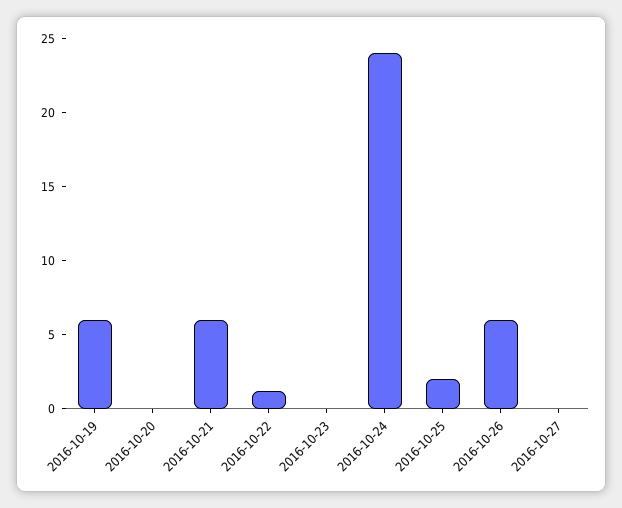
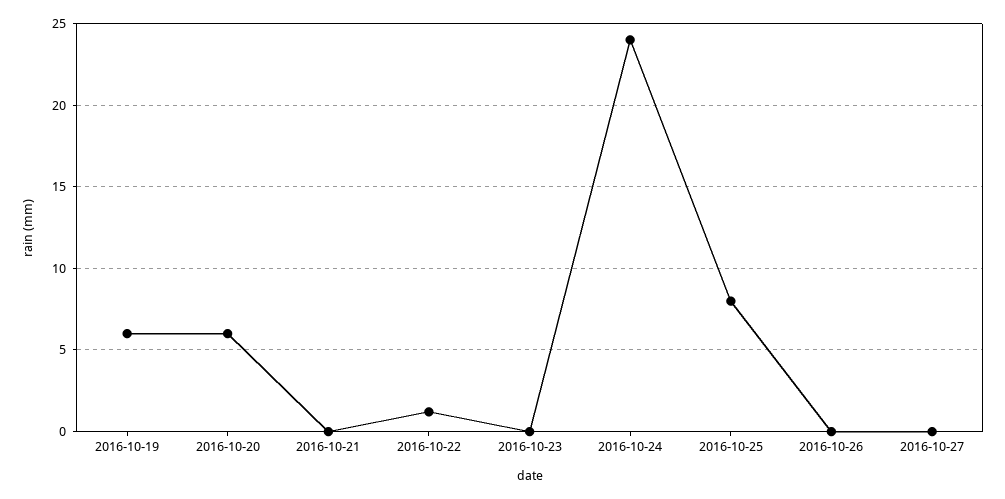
2016-10-20: 0 -> 6
2016-10-21: 6 -> 0
2016-10-25: 2 -> 8
2016-10-26: 6 -> 0

